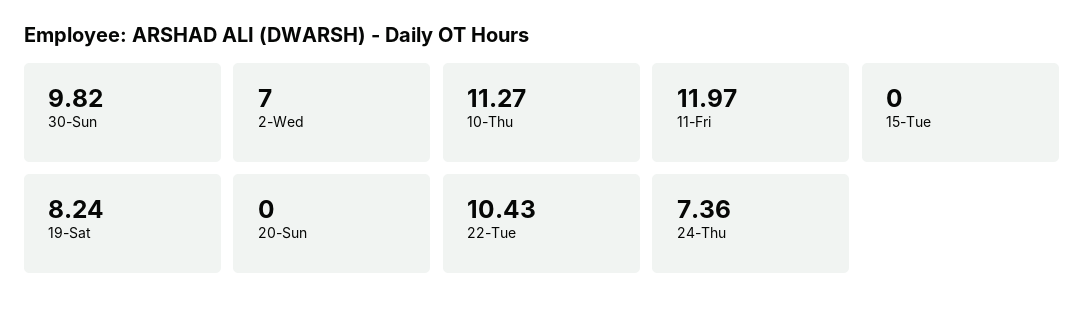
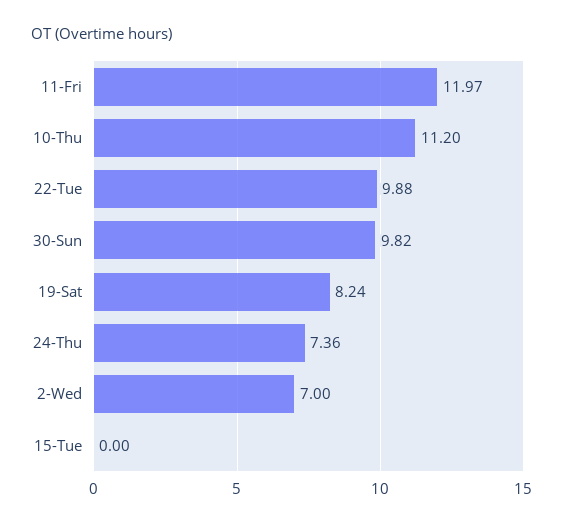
10-Thu: 11.27 -> 11.2
20-Sun: 0 -> none
22-Tue: 10.43 -> 9.88

